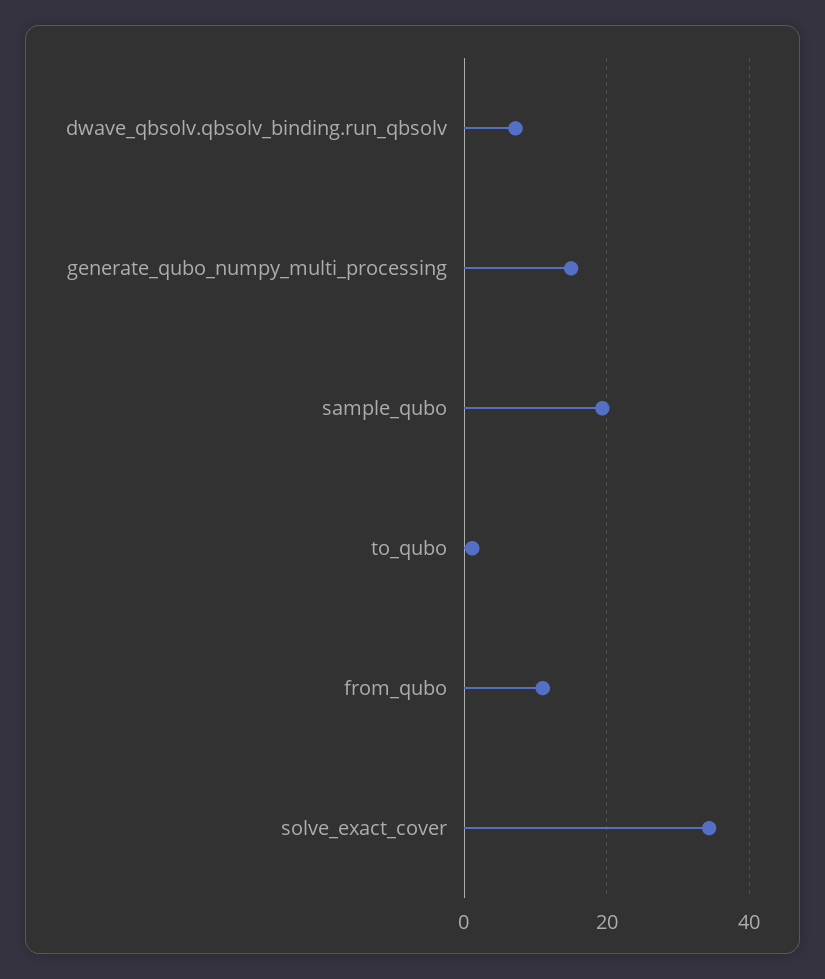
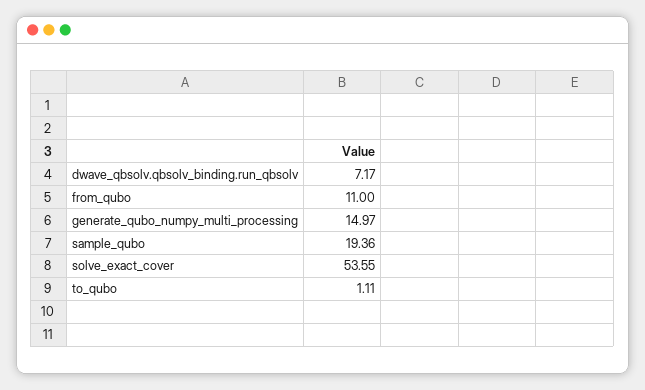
solve_exact_cover: 34 -> 53.55

